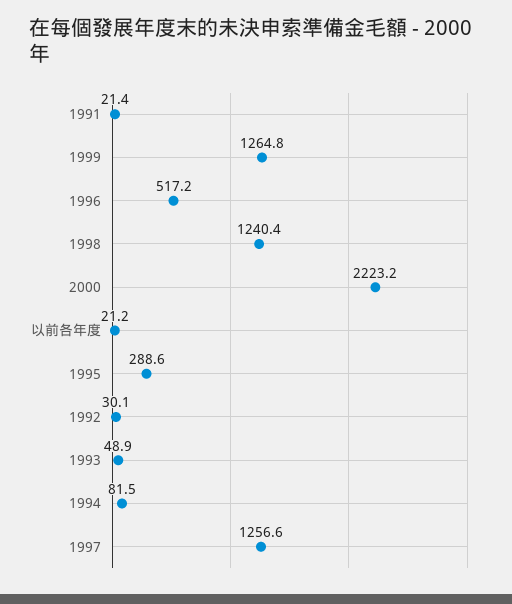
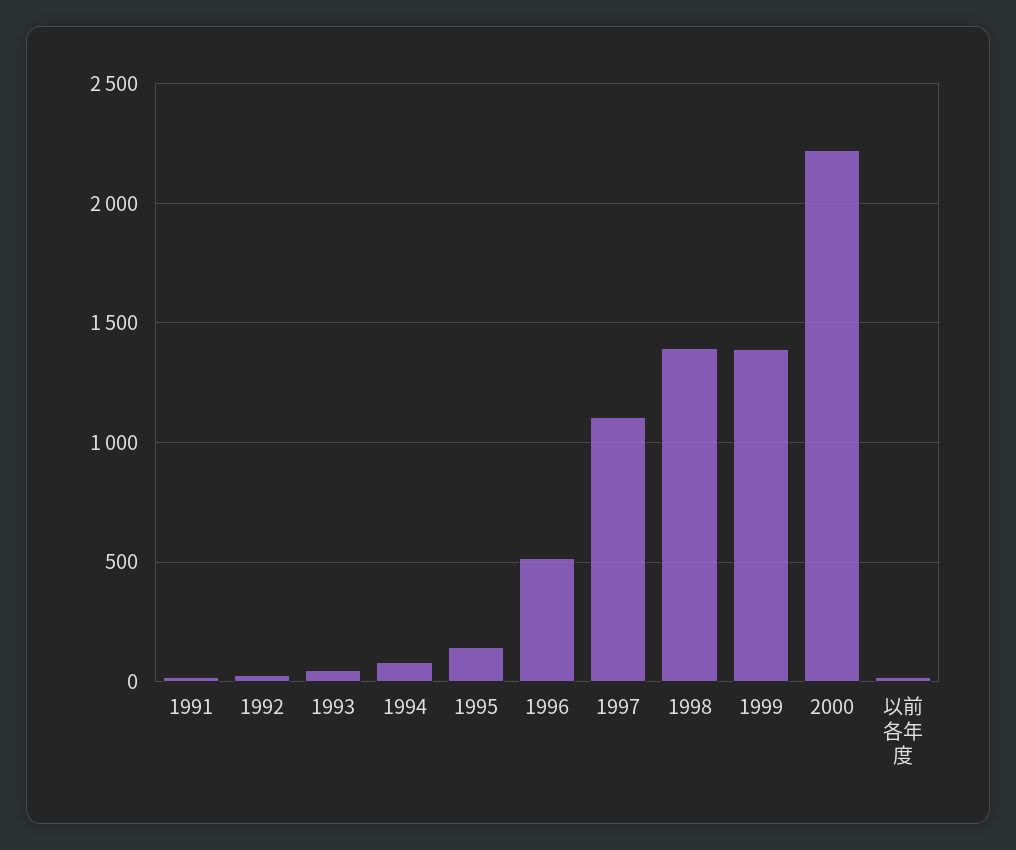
1999: 1264.8 -> 1400
1998: 1240.4 -> 1400
1995: 288.6 -> 150
1997: 1256.6 -> 1100

